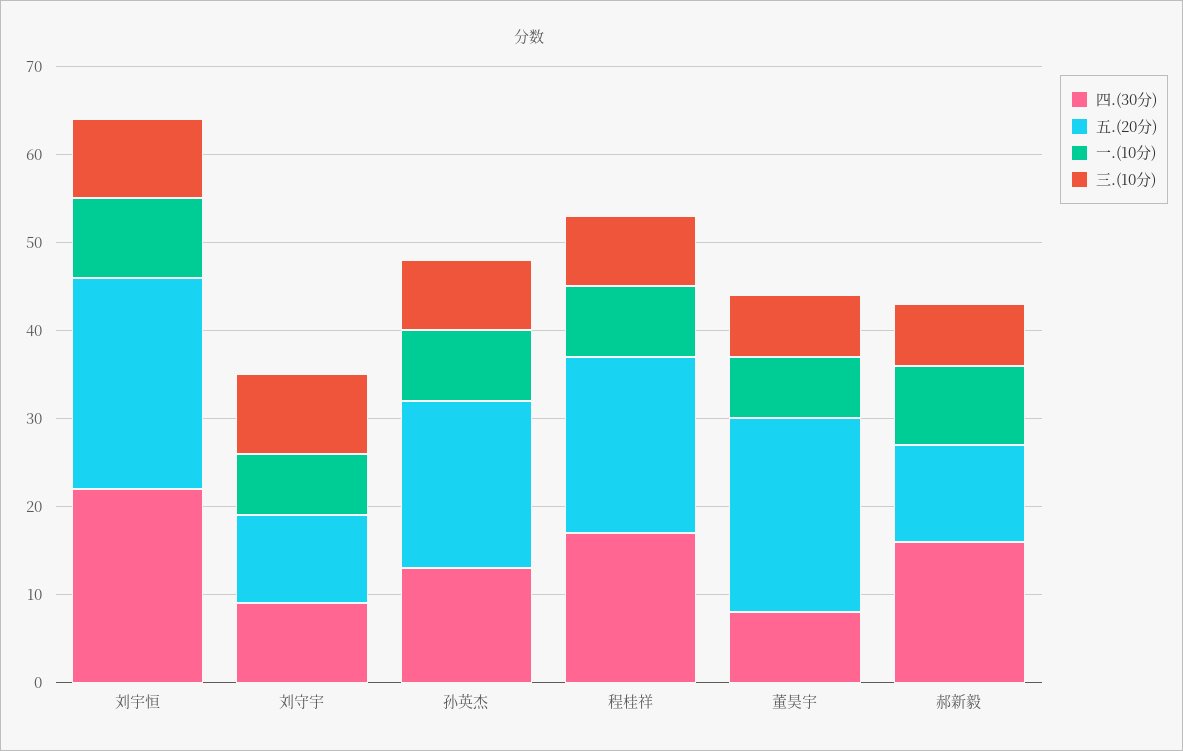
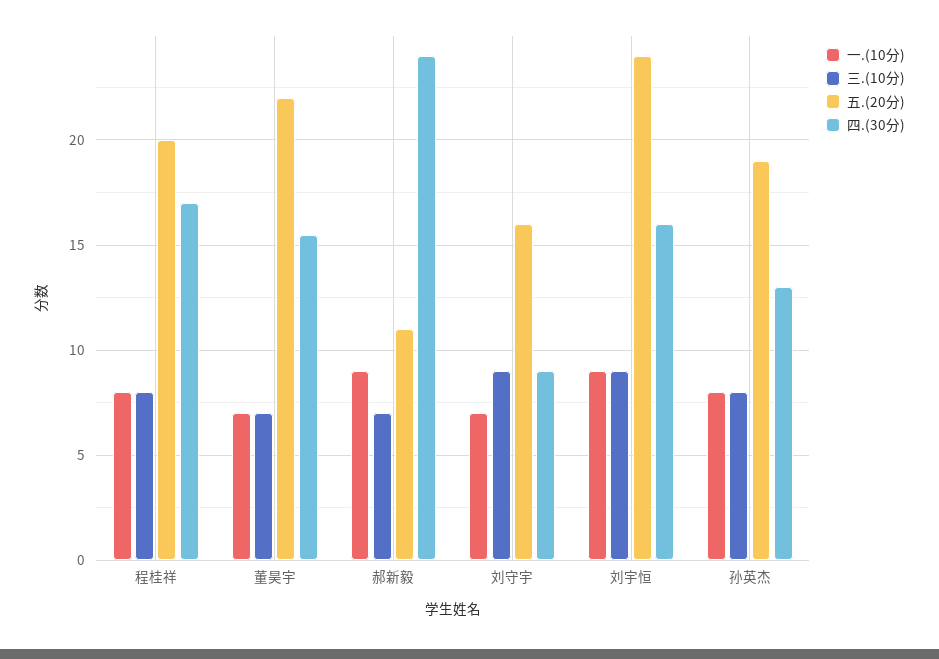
四.(30分), 刘宇恒: 22 -> 16
五.(20分), 刘守宇: 10 -> 16
四.(30分), 董昊宇: 8 -> 15.5
四.(30分), 郝新毅: 16 -> 24

